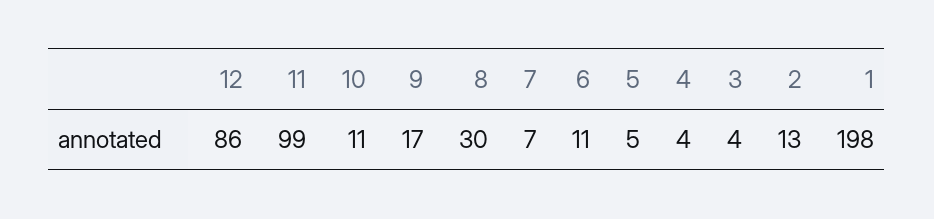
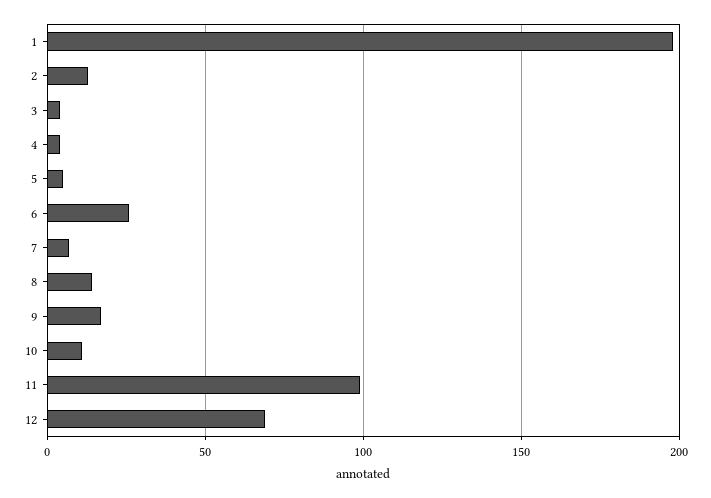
12: 86 -> 70
8: 30 -> 15
6: 11 -> 25

